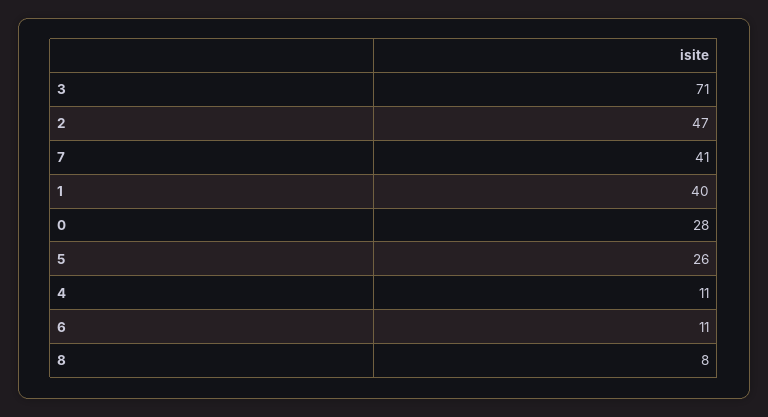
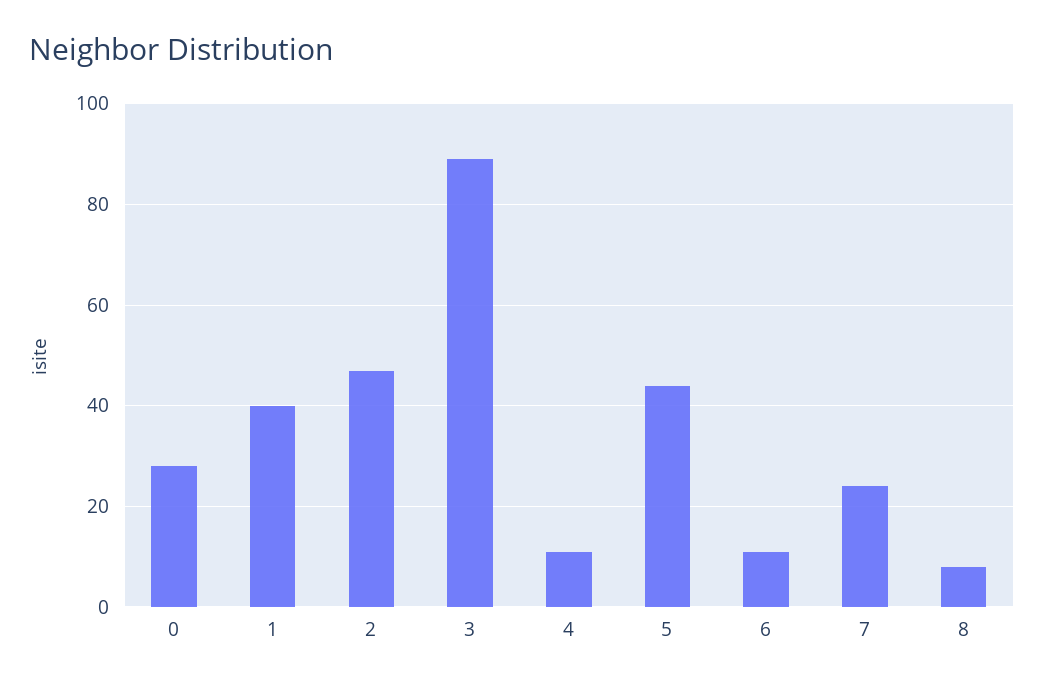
3: 71 -> 90
7: 41 -> 25
5: 26 -> 45

